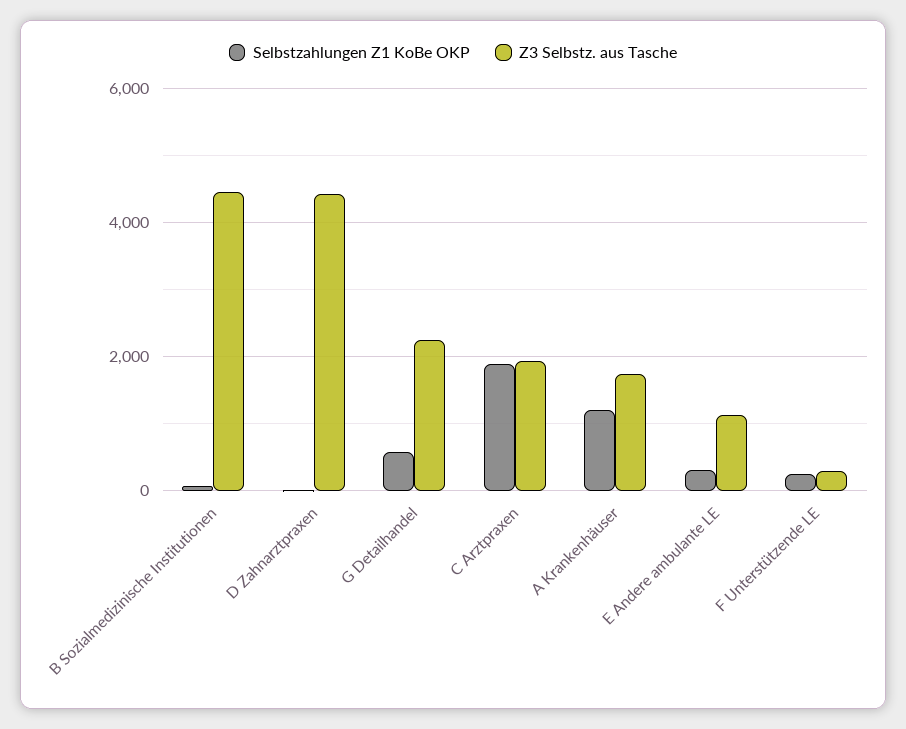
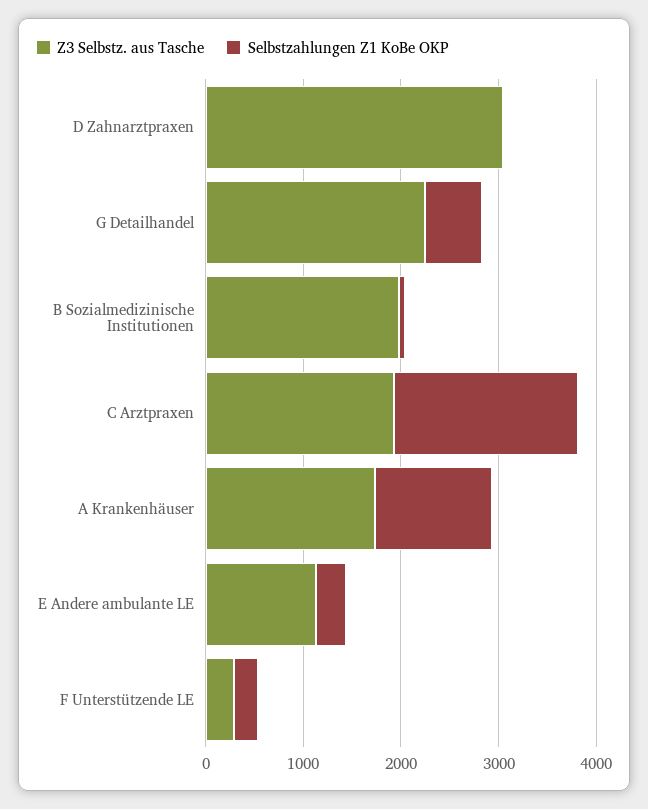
Z3 Selbstz. aus Tasche, B Sozialmedizinische Institutionen: 4400 -> 2000
Z3 Selbstz. aus Tasche, D Zahnarztpraxen: 4400 -> 3000

